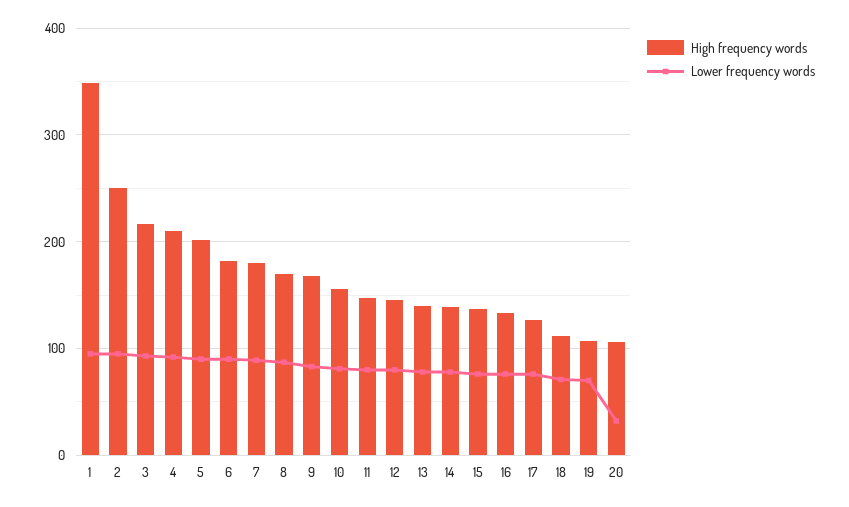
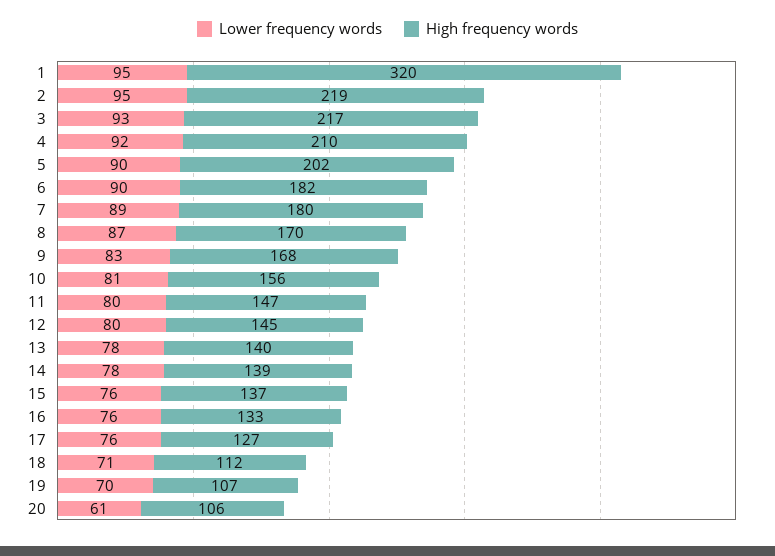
High frequency words, 1: 350 -> 320
High frequency words, 2: 250 -> 219
Lower frequency words, 20: 30 -> 61

